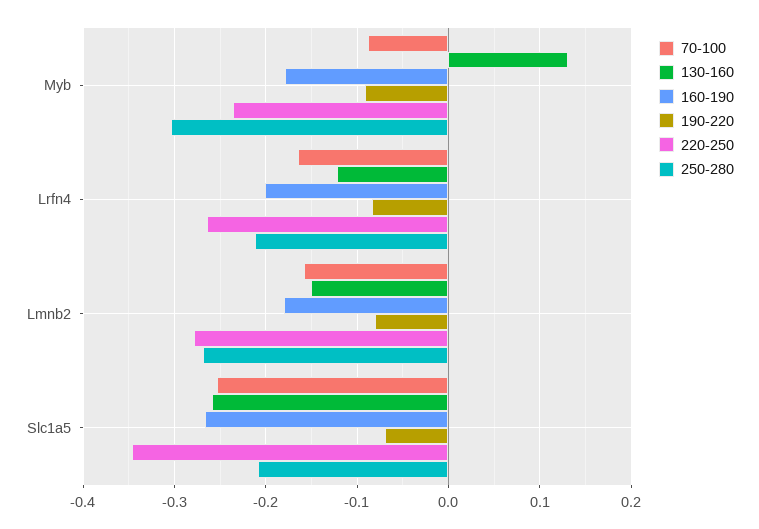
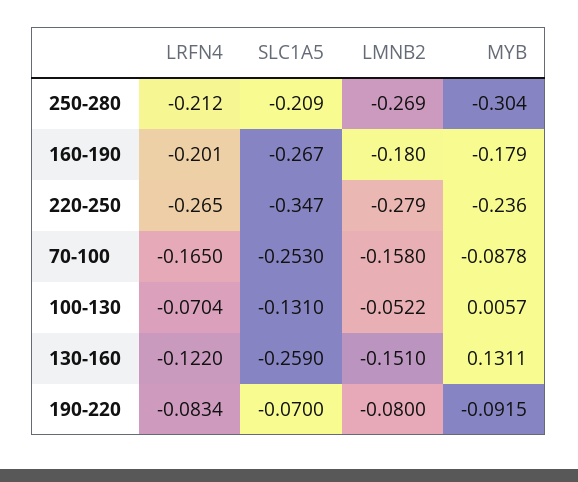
100-130, Lrfn4: none -> -0.0704
100-130, Slc1a5: none -> -0.131
100-130, Lmnb2: none -> -0.0522
100-130, Myb: none -> 0.0057

